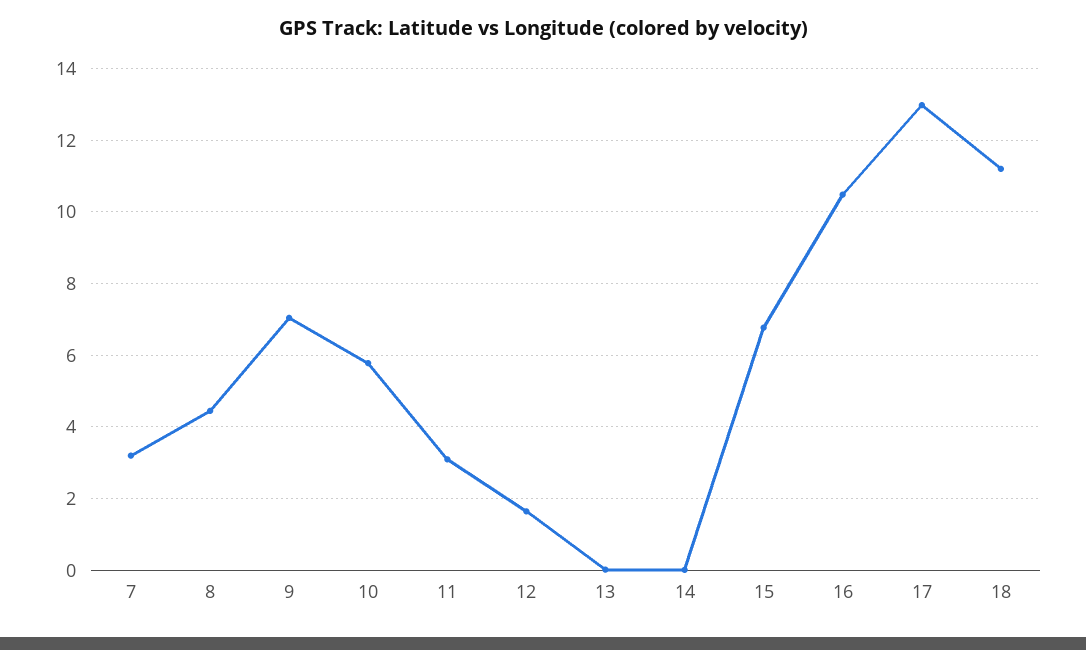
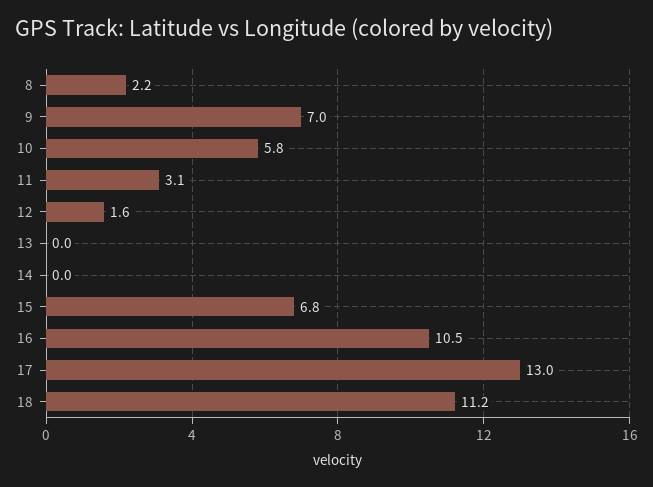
7: 3.2 -> none
8: 4.4 -> 2.2

